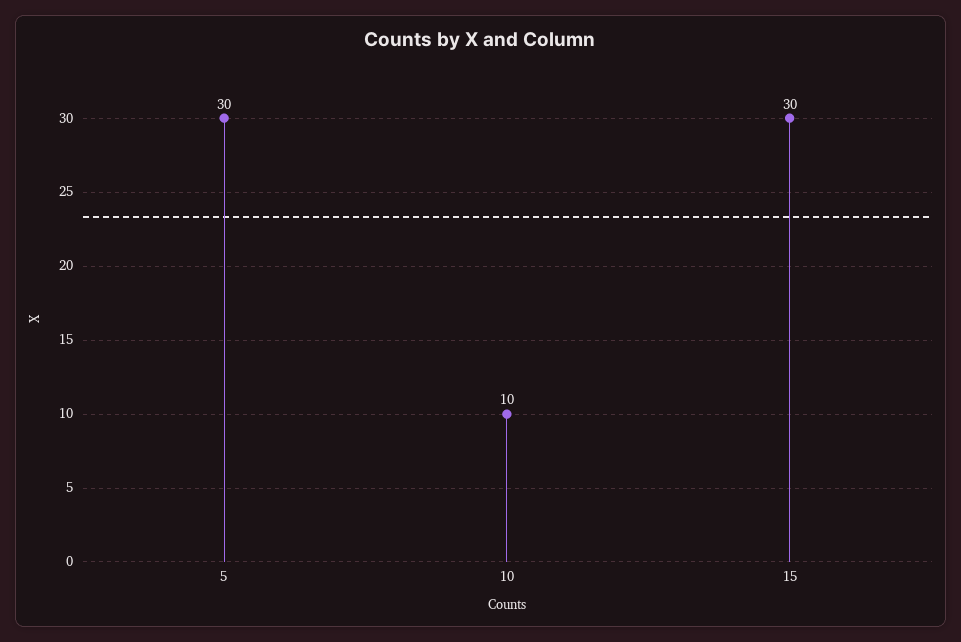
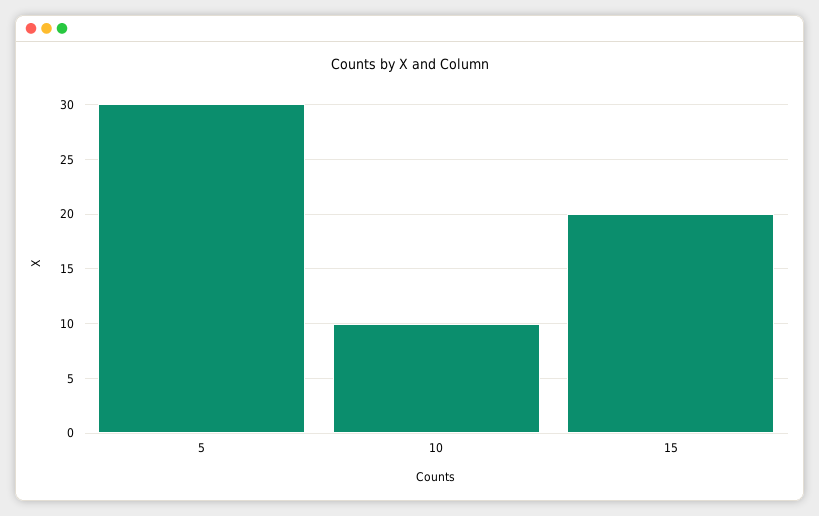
15: 30 -> 20

